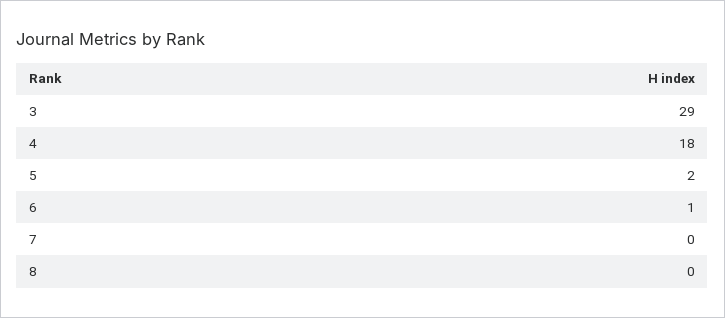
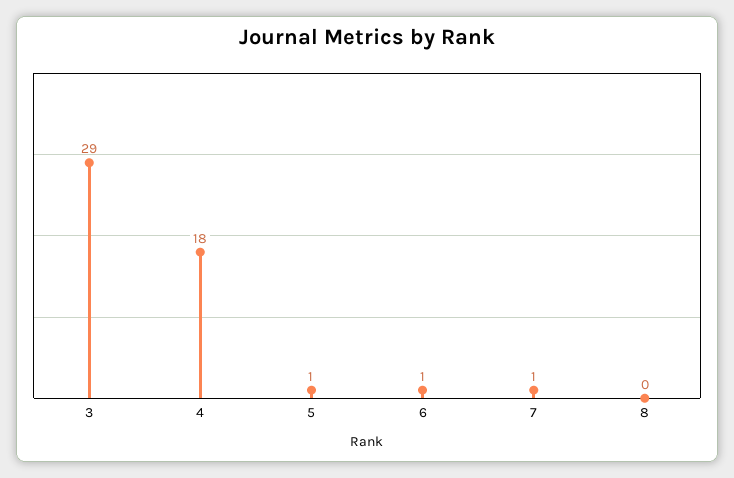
5: 2 -> 1
7: 0 -> 1

